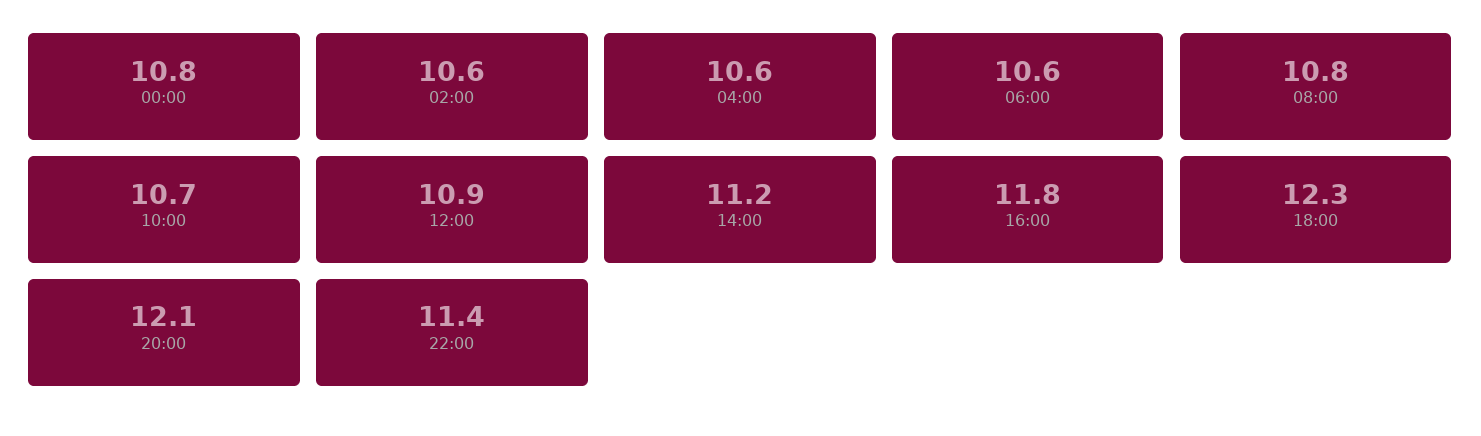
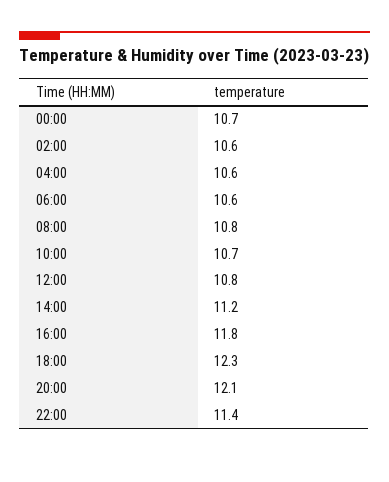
00:00: 10.8 -> 10.7
12:00: 10.9 -> 10.8

